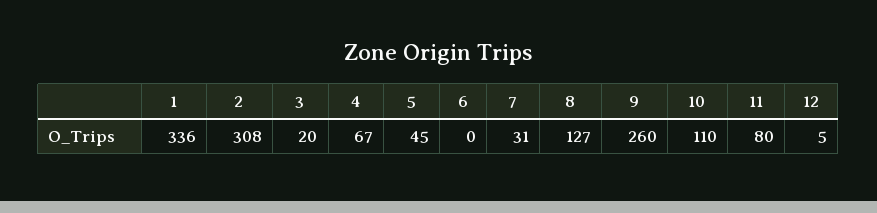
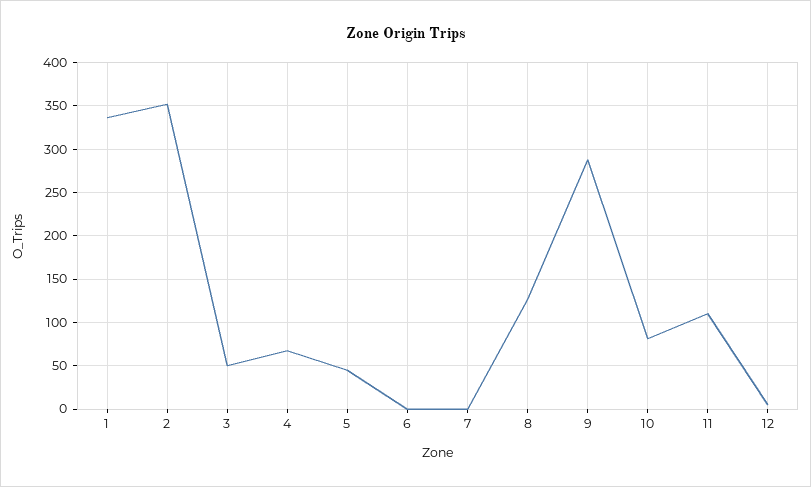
2: 308 -> 350
3: 20 -> 50
7: 31 -> 0
9: 260 -> 290
10: 110 -> 80
11: 80 -> 110

